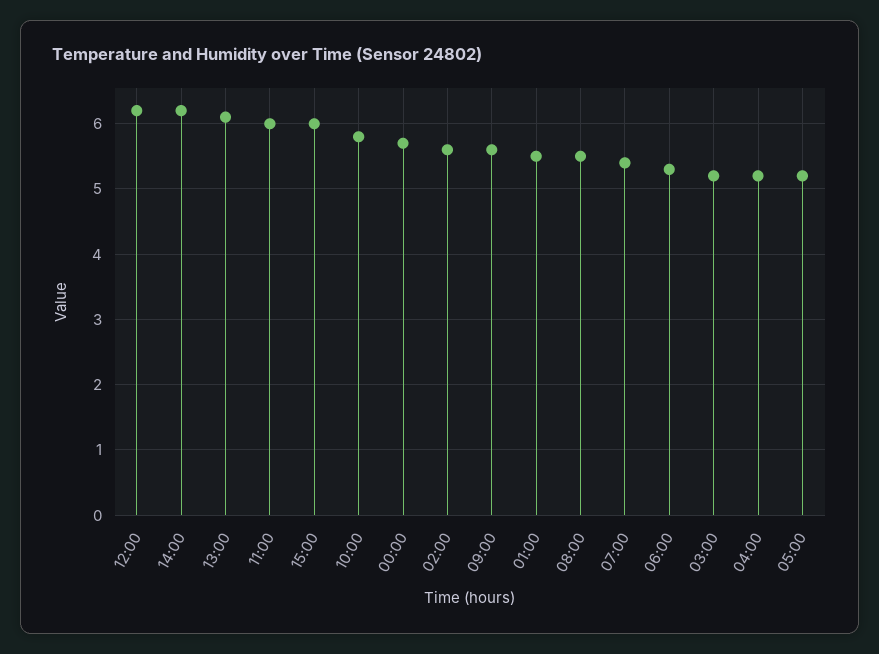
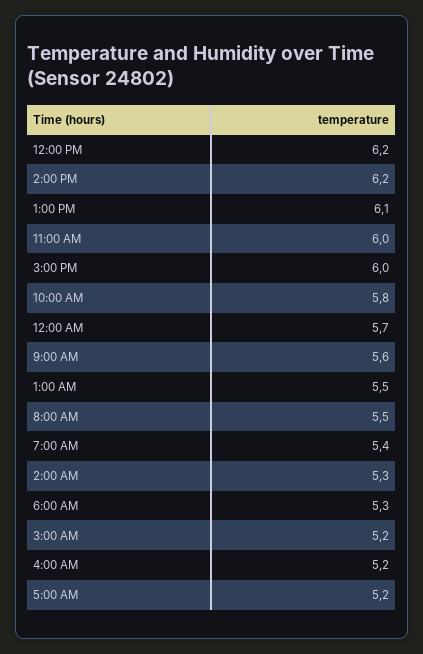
02:00: 5.6 -> 5.3

